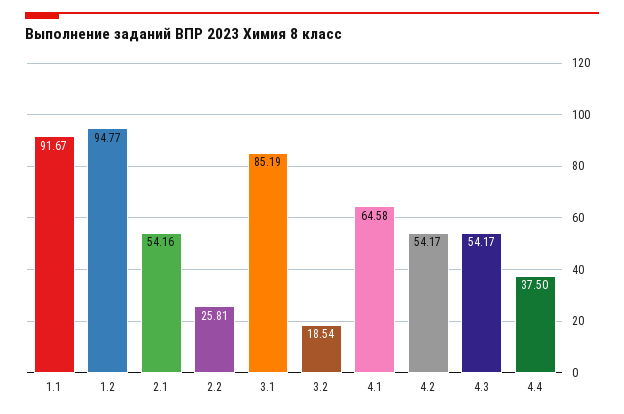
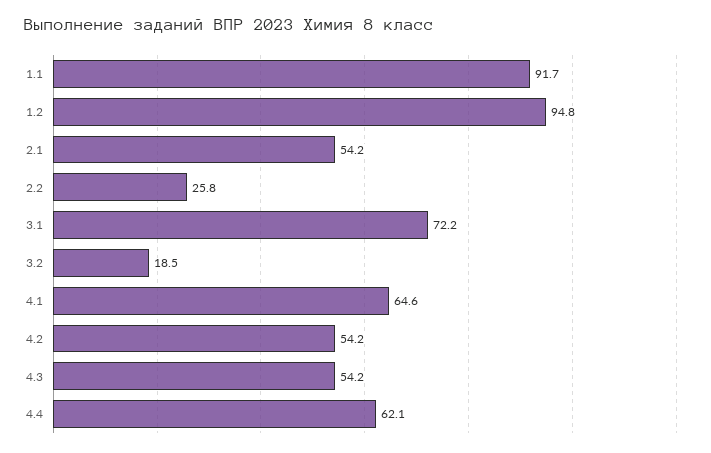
3.1: 85.19 -> 72.2
4.4: 37.5 -> 62.1

